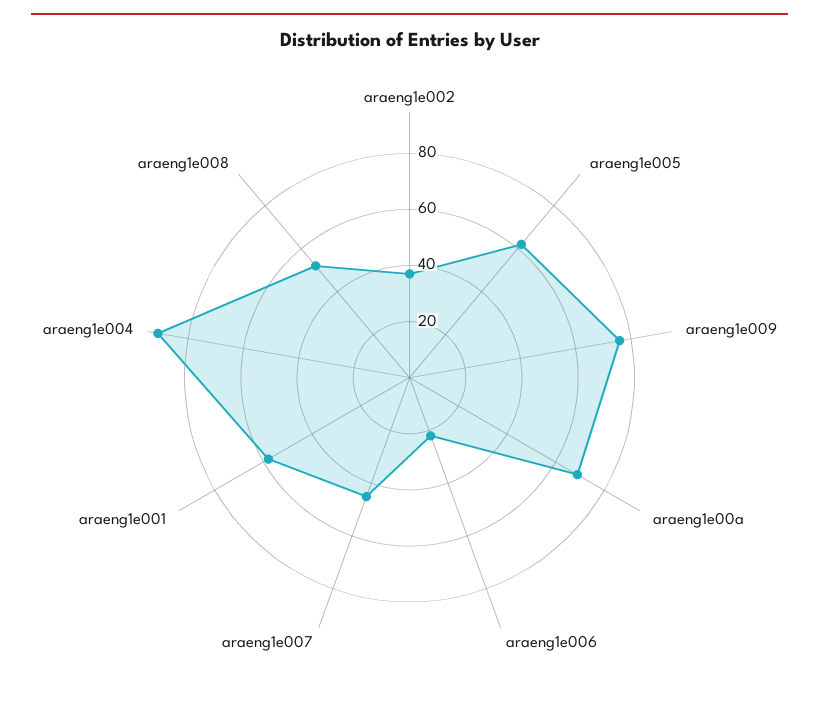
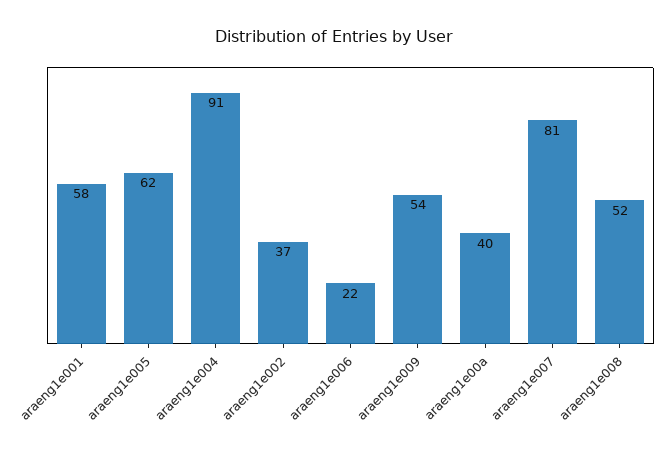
araeng1e009: 75 -> 54
araeng1e00a: 70 -> 40
araeng1e007: 45 -> 81

